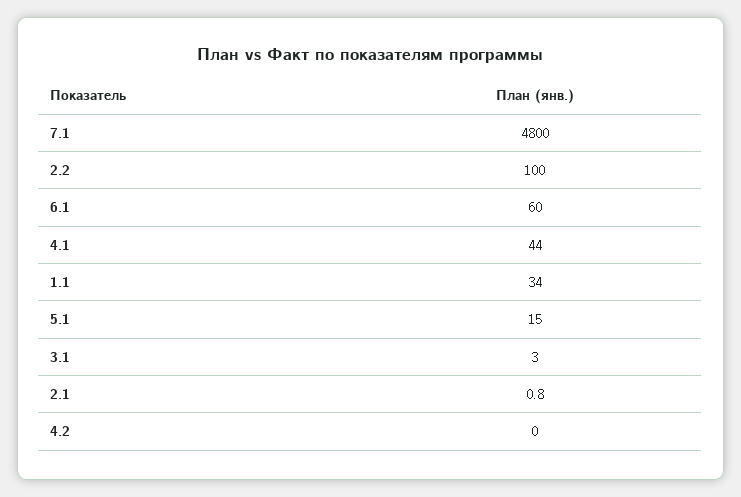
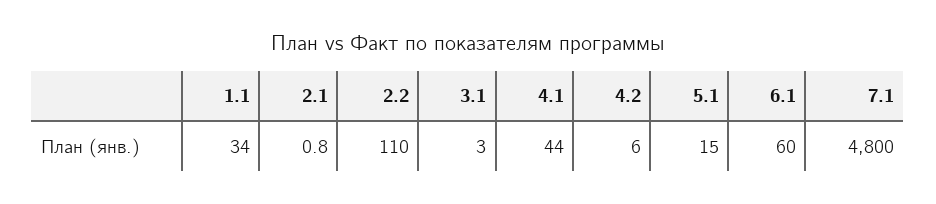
2.2: 100 -> 110
4.2: 0 -> 6

